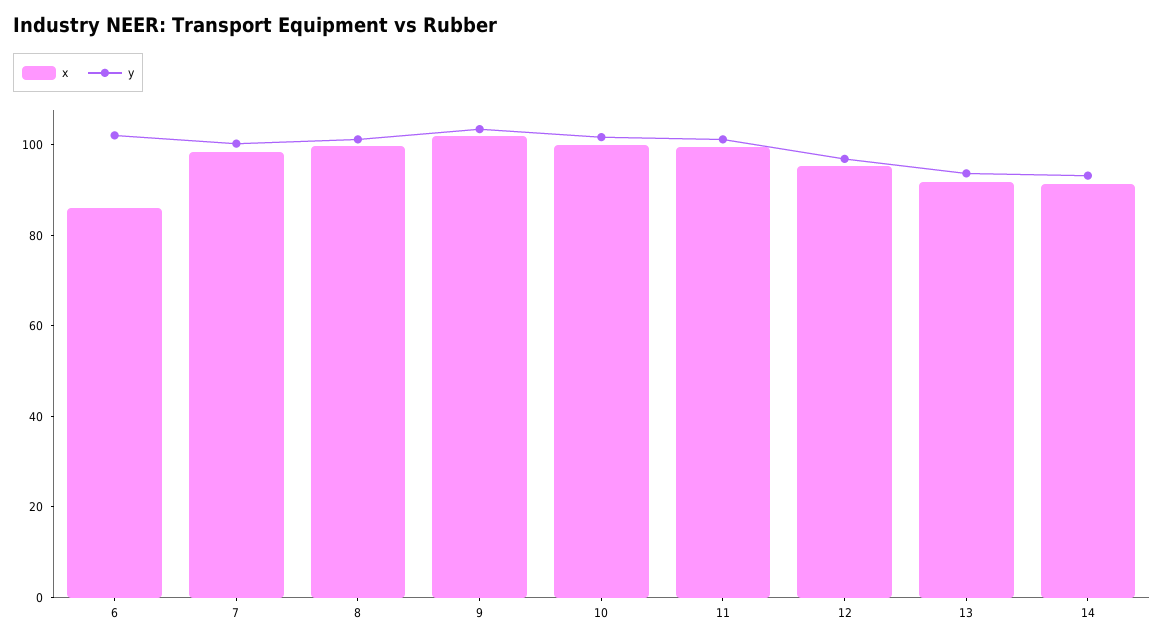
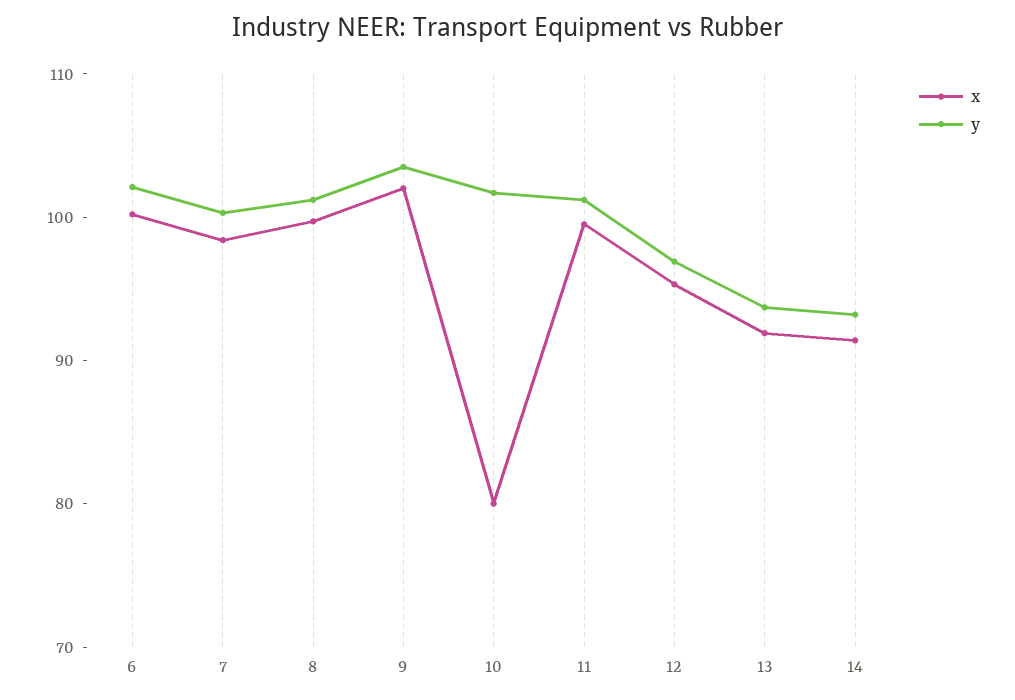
x, 6: 85 -> 100
x, 10: 100 -> 80

